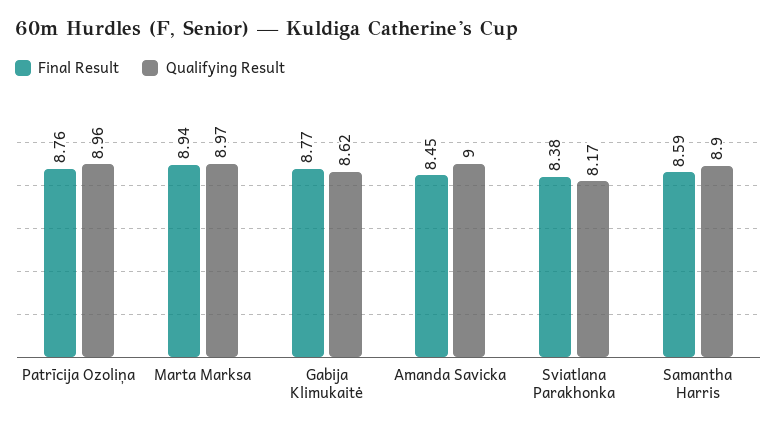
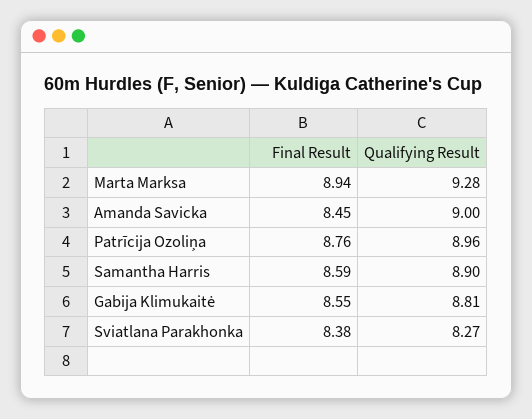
Qualifying Result, Marta Marksa: 8.97 -> 9.28
Final Result, Gabija Klimukaitė: 8.77 -> 8.55
Qualifying Result, Gabija Klimukaitė: 8.62 -> 8.81
Qualifying Result, Sviatlana Parakhonka: 8.17 -> 8.27

